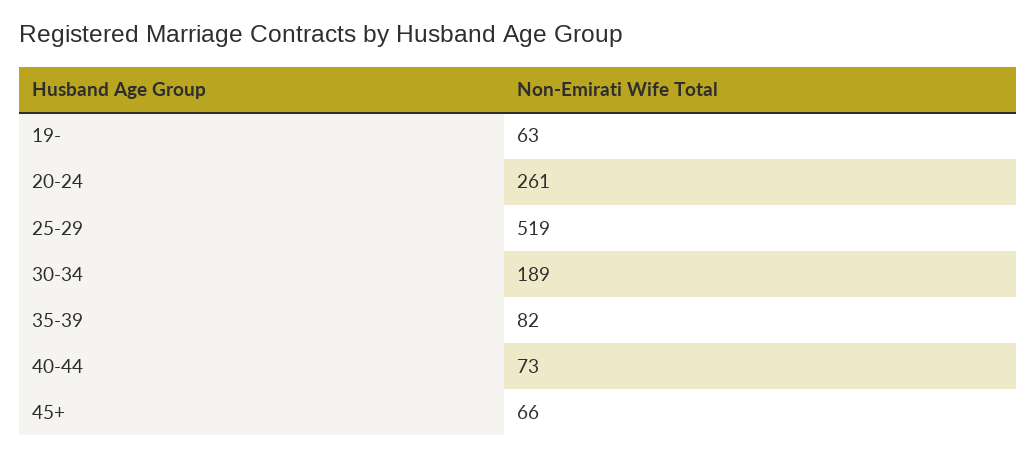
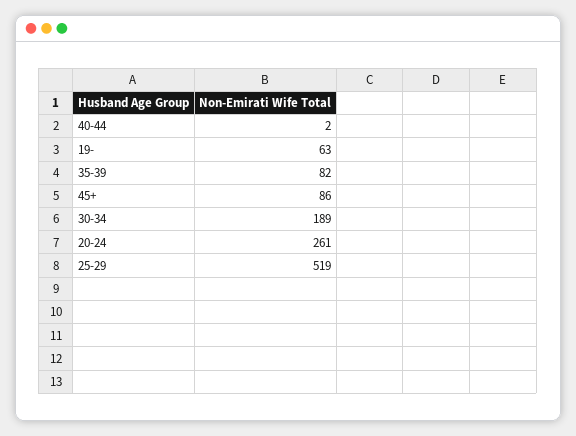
40-44: 73 -> 2
45+: 66 -> 86

